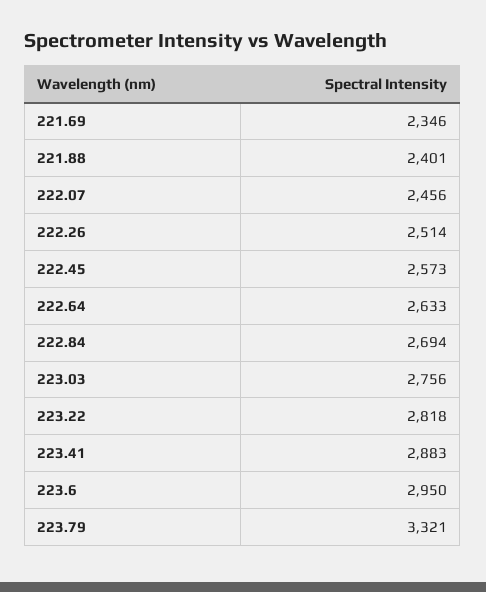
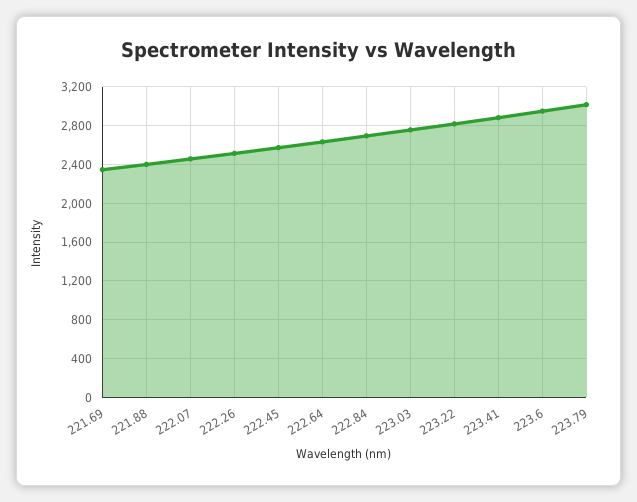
223.79: 3321 -> 3000

